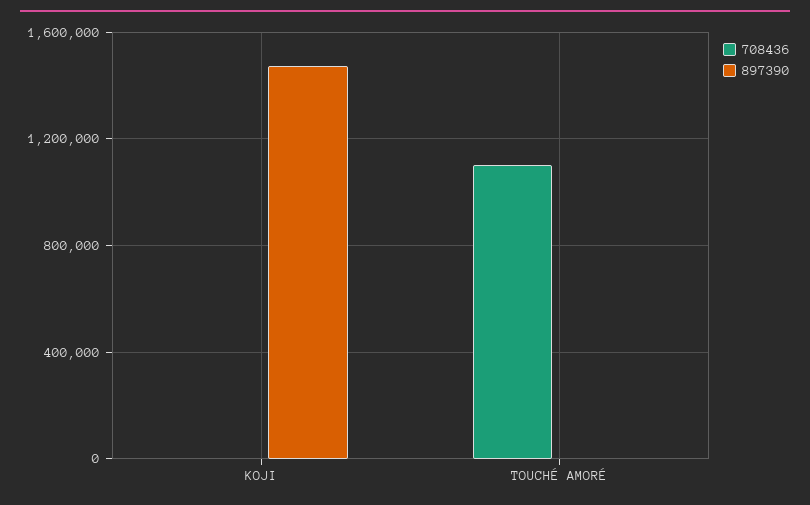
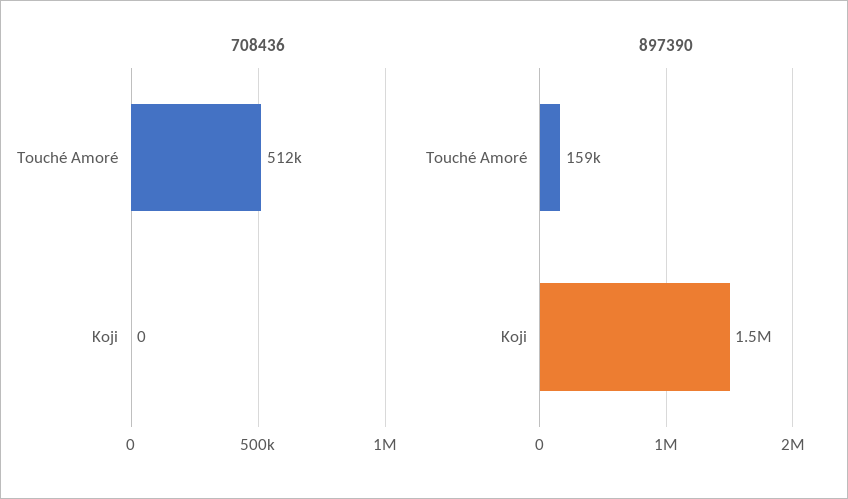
708436, TOUCHÉ AMORÉ: 1100000 -> 512000
897390, TOUCHÉ AMORÉ: 0 -> 159000

